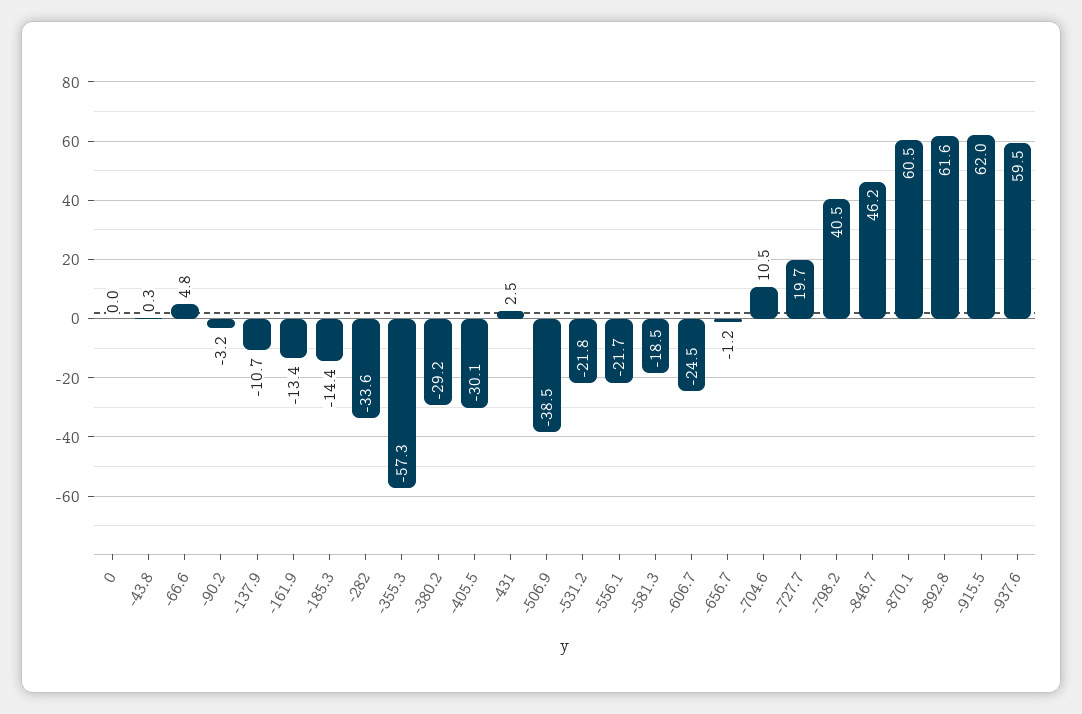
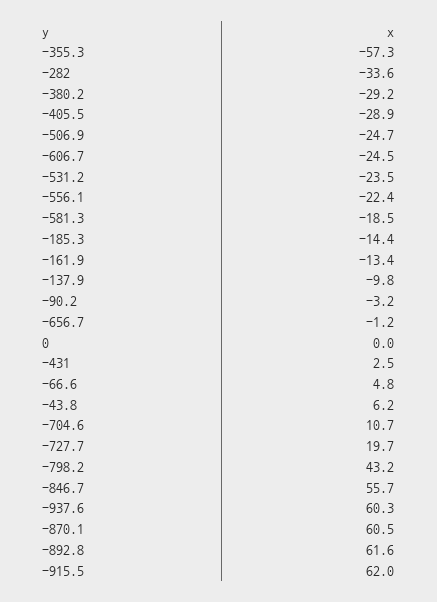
-43.8: 0.3 -> 6.2
-137.9: -10.7 -> -9.8
-405.5: -30.1 -> -28.9
-506.9: -38.5 -> -24.7
-531.2: -21.8 -> -23.5
-556.1: -21.7 -> -22.4
-704.6: 10.5 -> 10.7
-798.2: 40.5 -> 43.2
-846.7: 46.2 -> 55.7
-937.6: 59.5 -> 60.3

